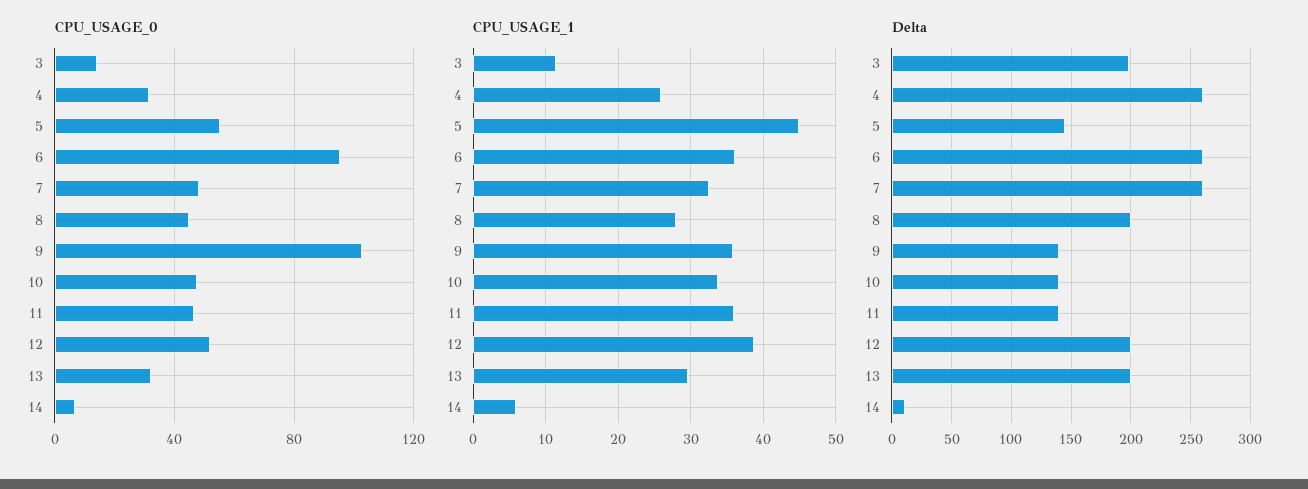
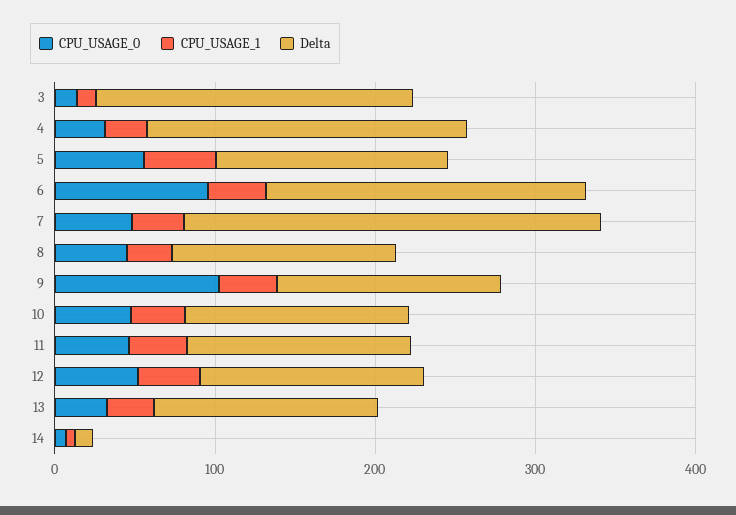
Delta, 4: 260 -> 200
Delta, 6: 260 -> 200
Delta, 8: 200 -> 140
Delta, 12: 200 -> 140
Delta, 13: 200 -> 140

